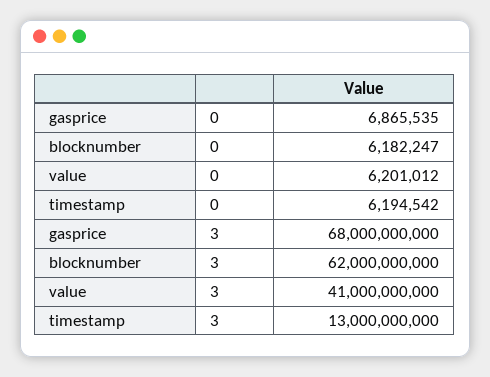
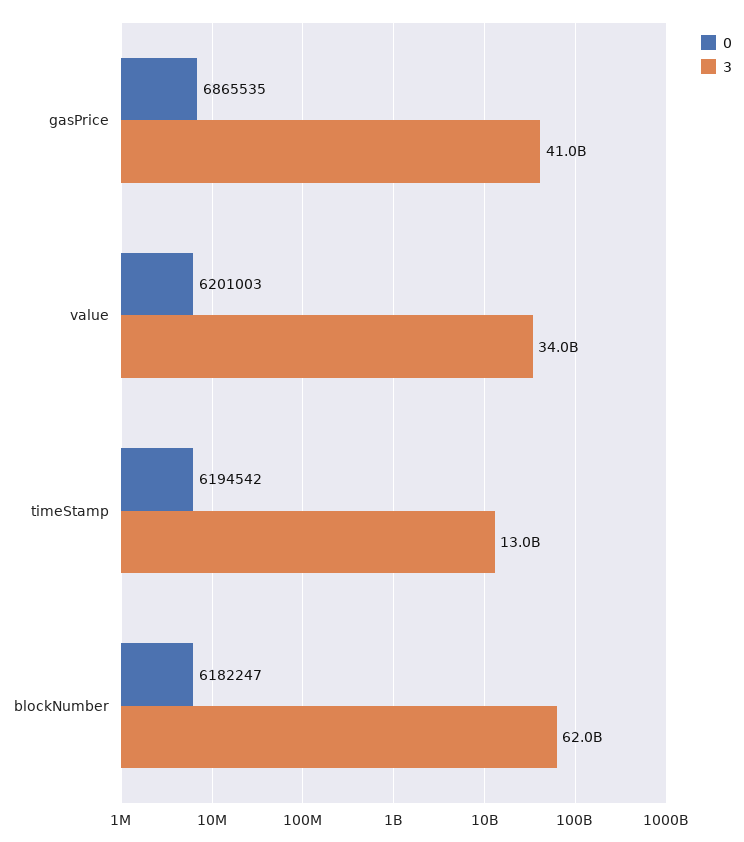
0, value: 6201012 -> 6201003
3, gasprice: 68000000000 -> 41000000000
3, value: 41000000000 -> 34000000000

